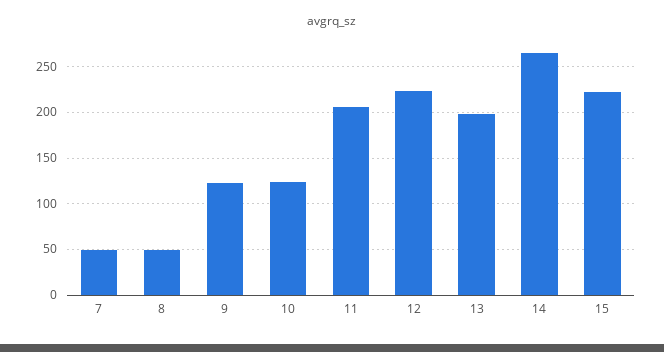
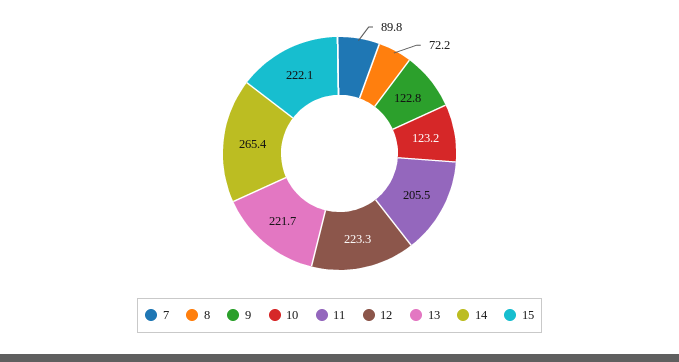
7: 50 -> 89.8
8: 50 -> 72.2
13: 200 -> 221.7

